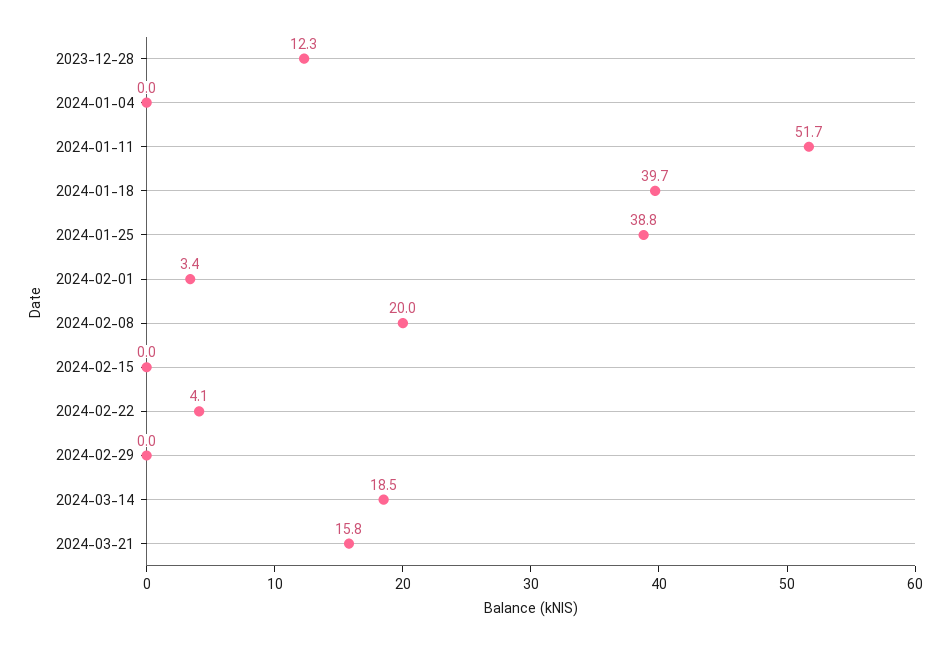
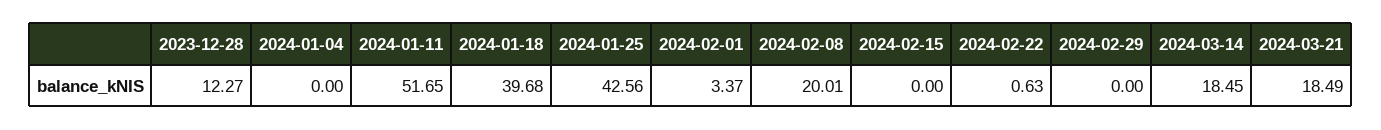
2024-01-25: 38.8 -> 42.56
2024-02-22: 4.1 -> 0.63
2024-03-21: 15.8 -> 18.49

